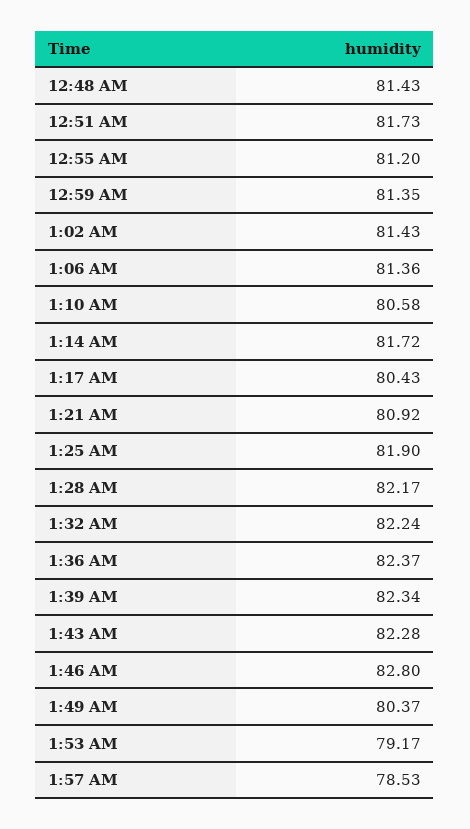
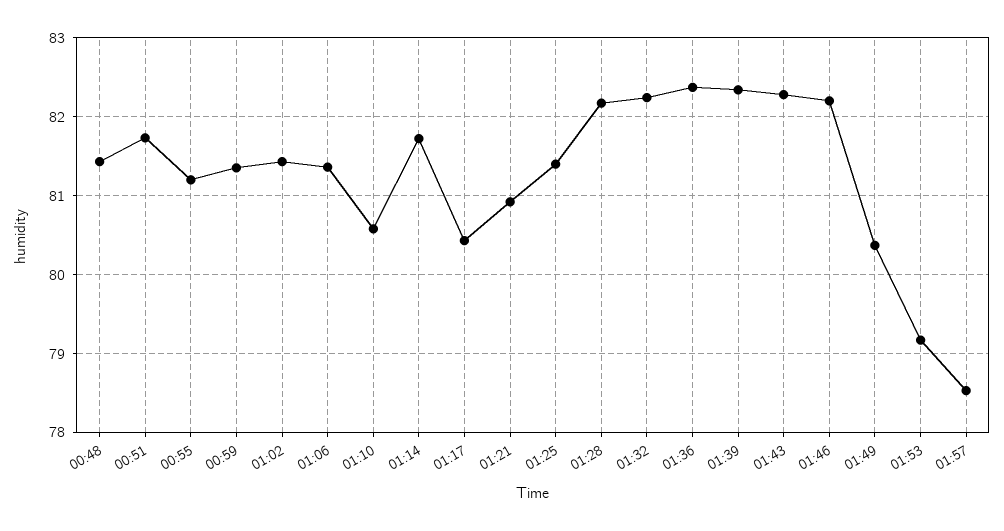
1:25 AM: 81.9 -> 81.4
1:46 AM: 82.8 -> 82.2

